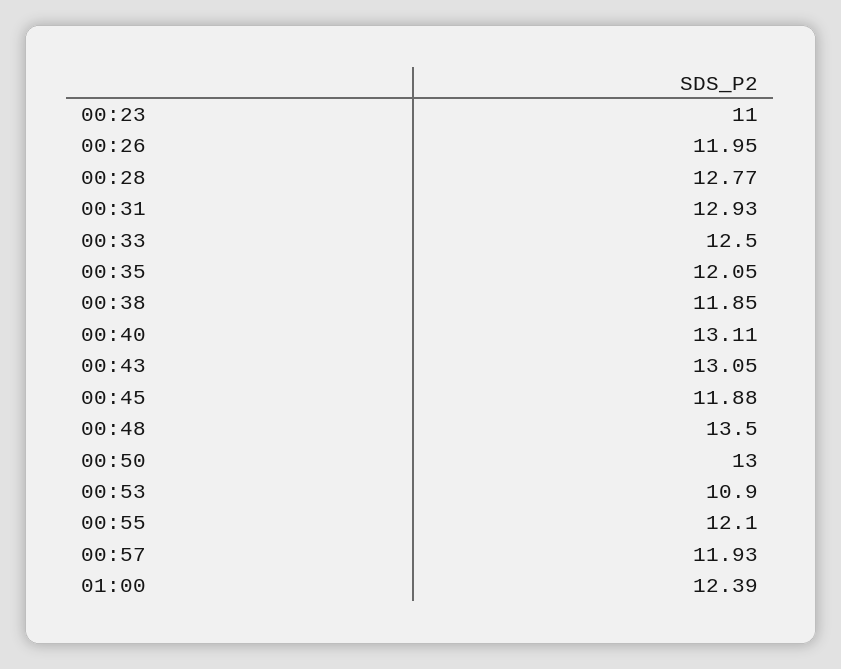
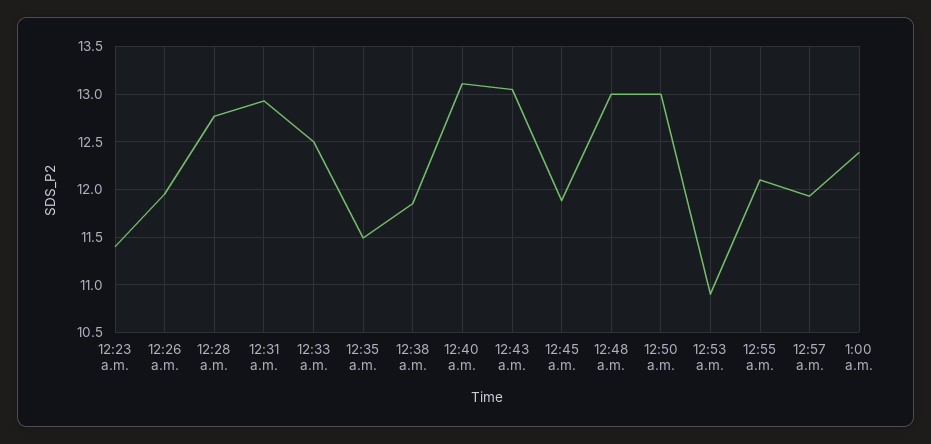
00:23: 11 -> 11.4
00:35: 12.05 -> 11.5
00:48: 13.5 -> 13

